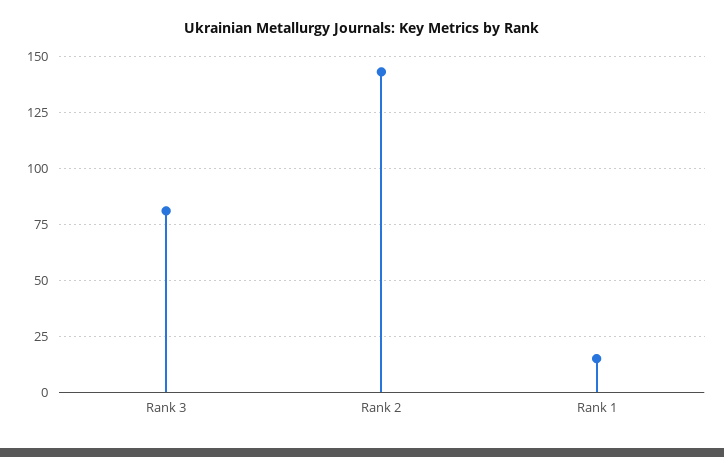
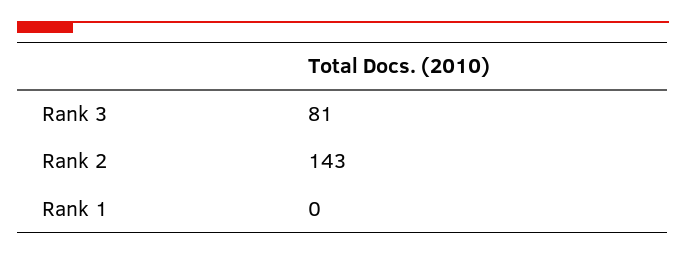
Rank 1: 15 -> 0

